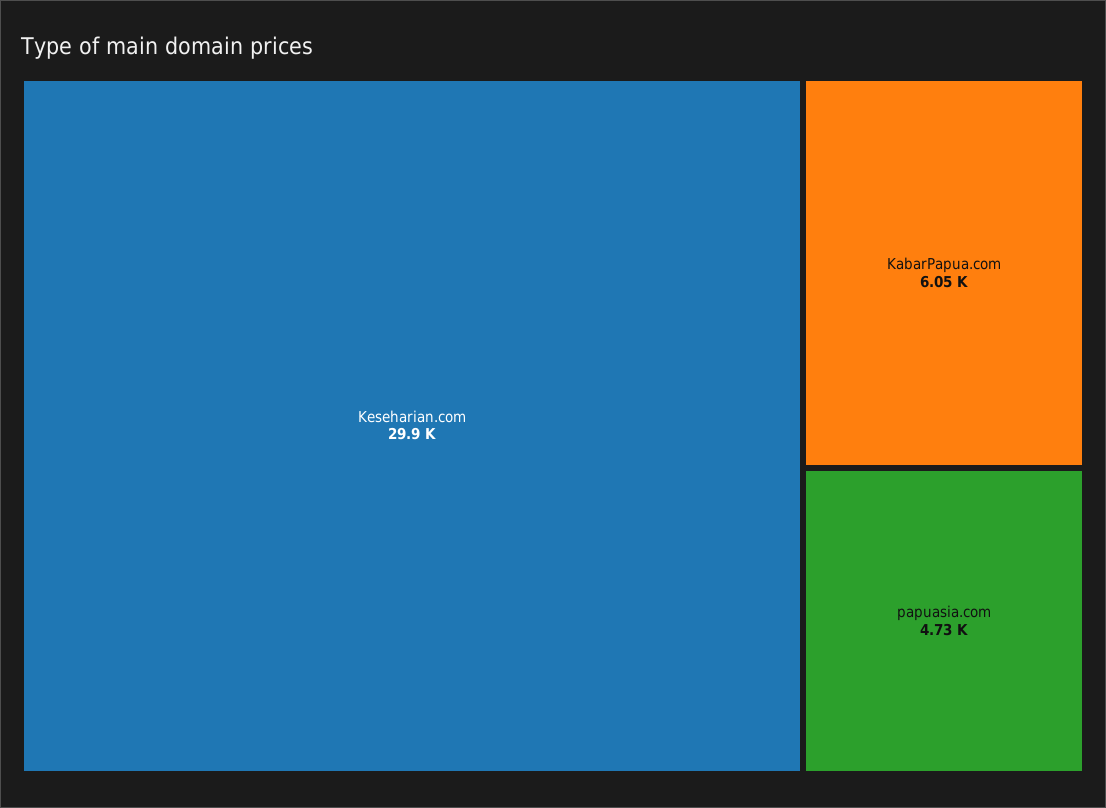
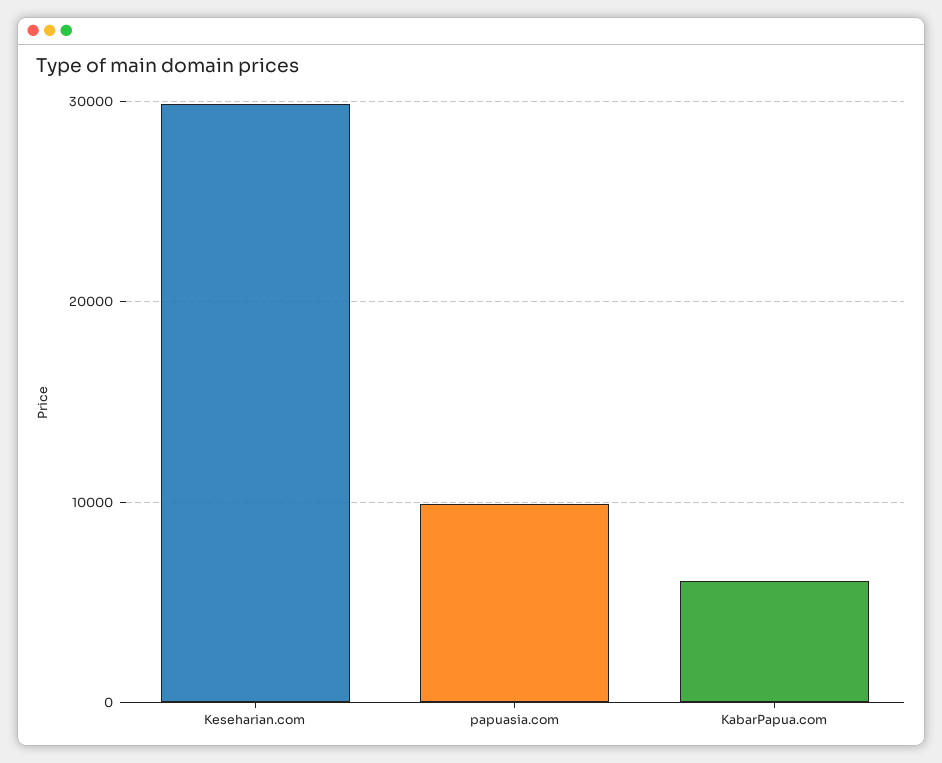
papuasia.com: 4730 -> 10000

